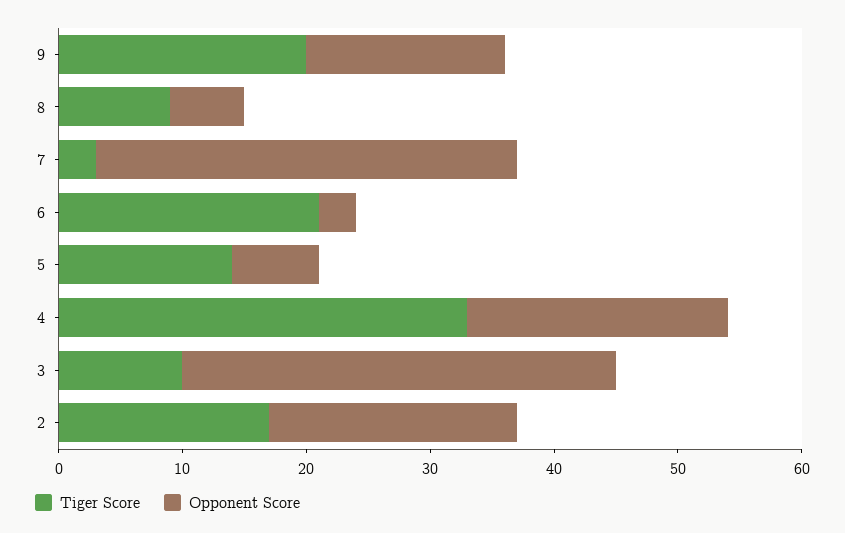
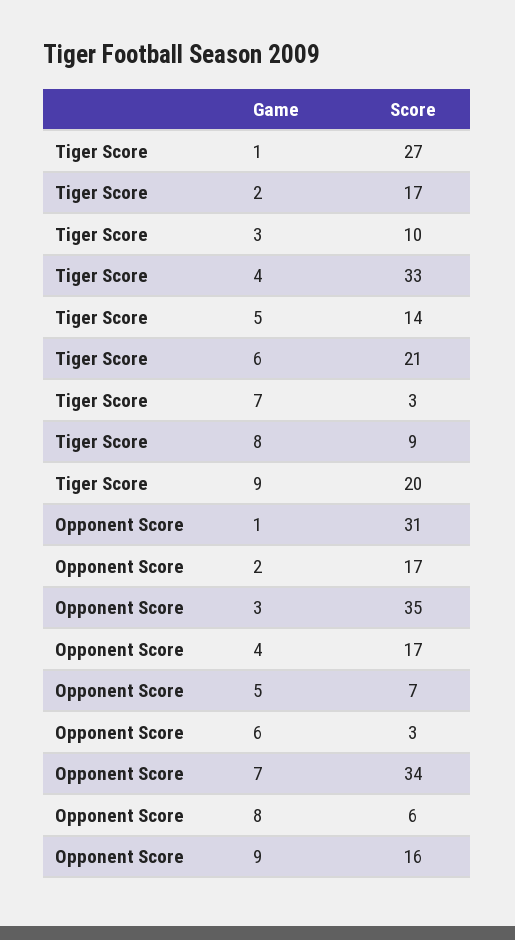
Opponent Score, 4: 21 -> 17
Opponent Score, 2: 20 -> 17
Tiger Score, 1: none -> 27
Opponent Score, 1: none -> 31

